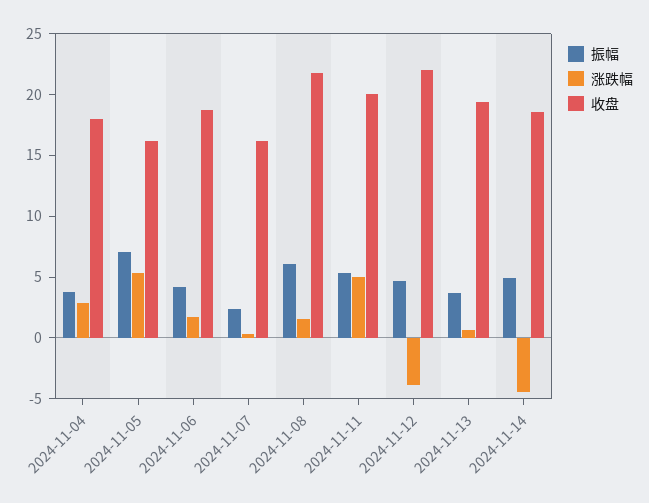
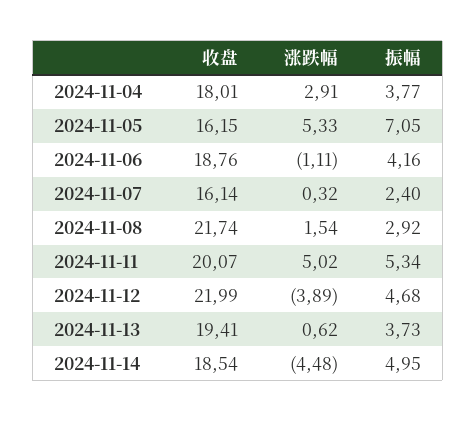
涨跌幅, 2024-11-06: 2 -> -1.11
振幅, 2024-11-08: 6 -> 2.92

